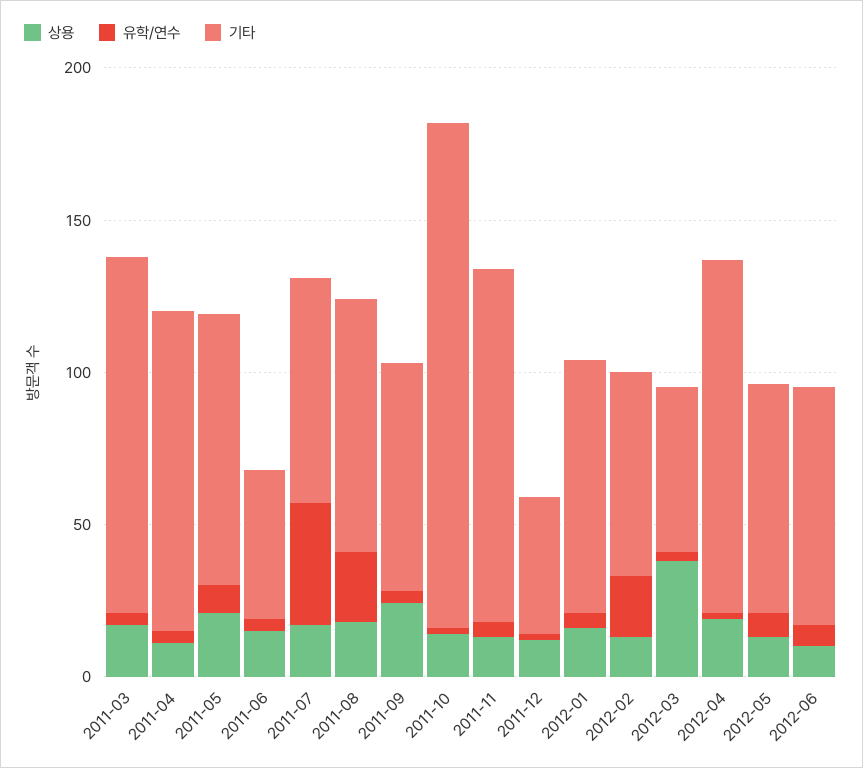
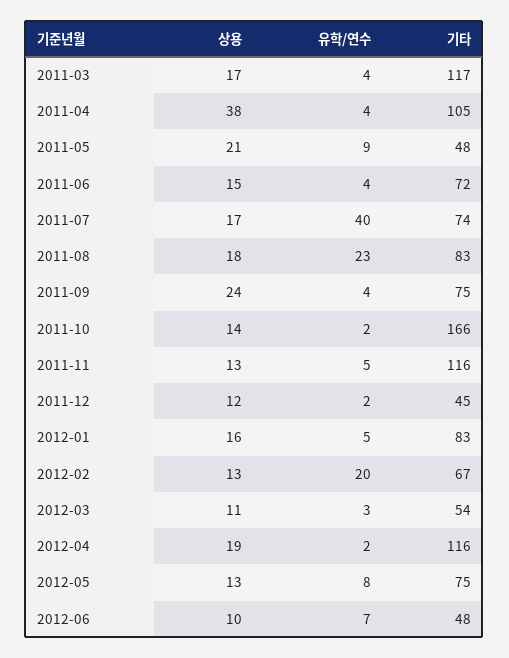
상용, 2011-04: 10 -> 38
기타, 2011-05: 90 -> 48
기타, 2011-06: 50 -> 72
상용, 2012-03: 40 -> 11
기타, 2012-06: 80 -> 48

